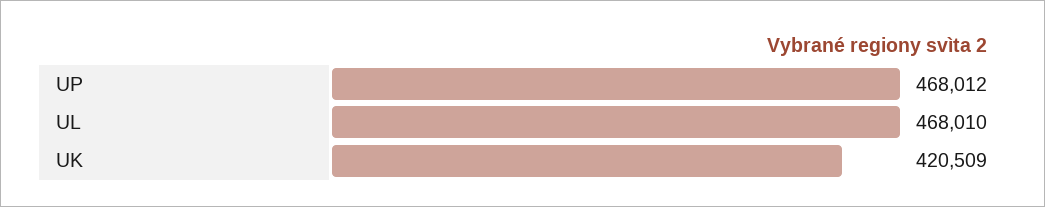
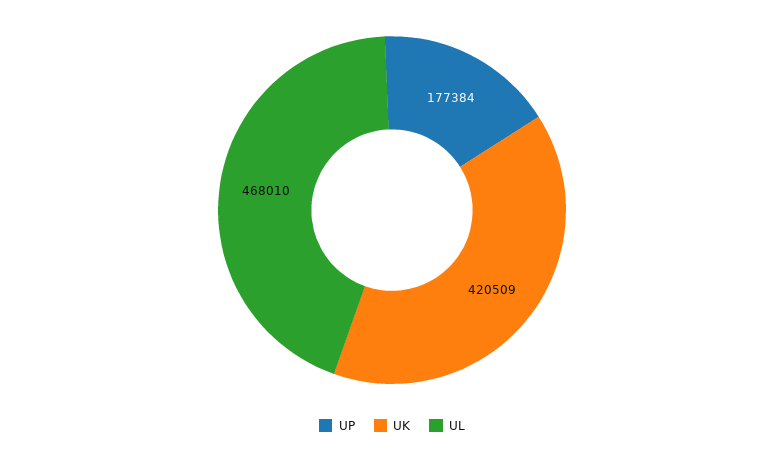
UP: 468012 -> 177384

